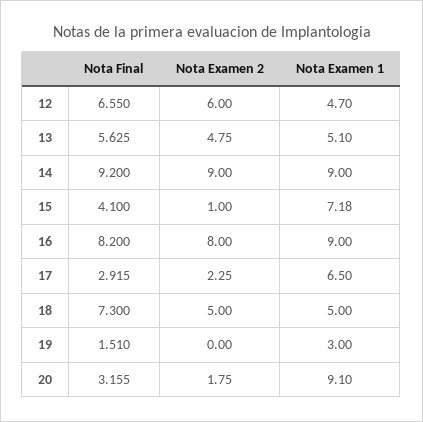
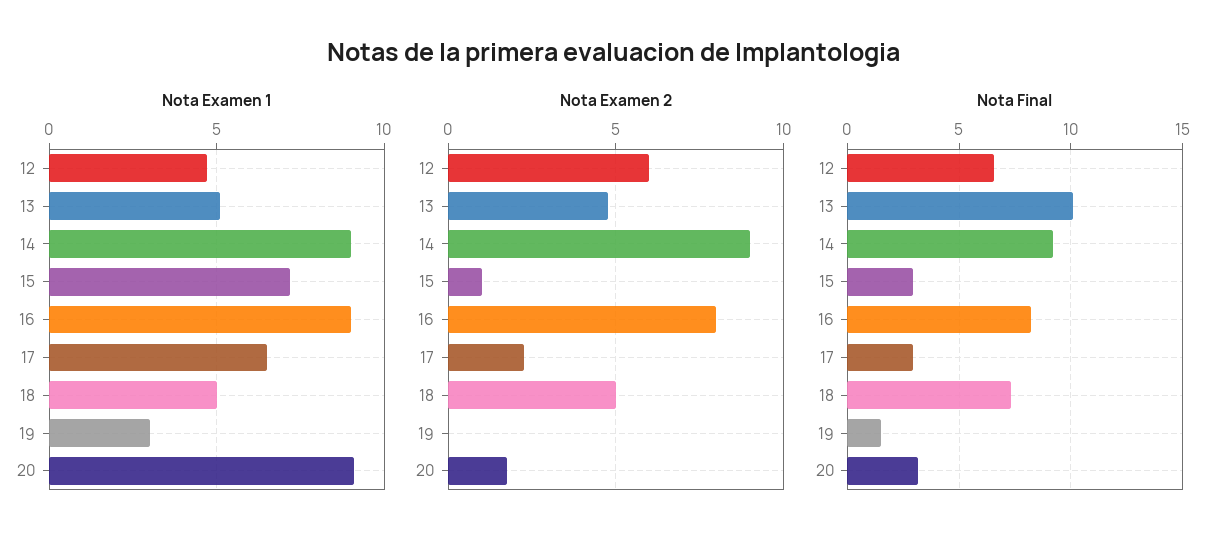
Nota Final, 13: 5.625 -> 10
Nota Final, 15: 4.1 -> 3

